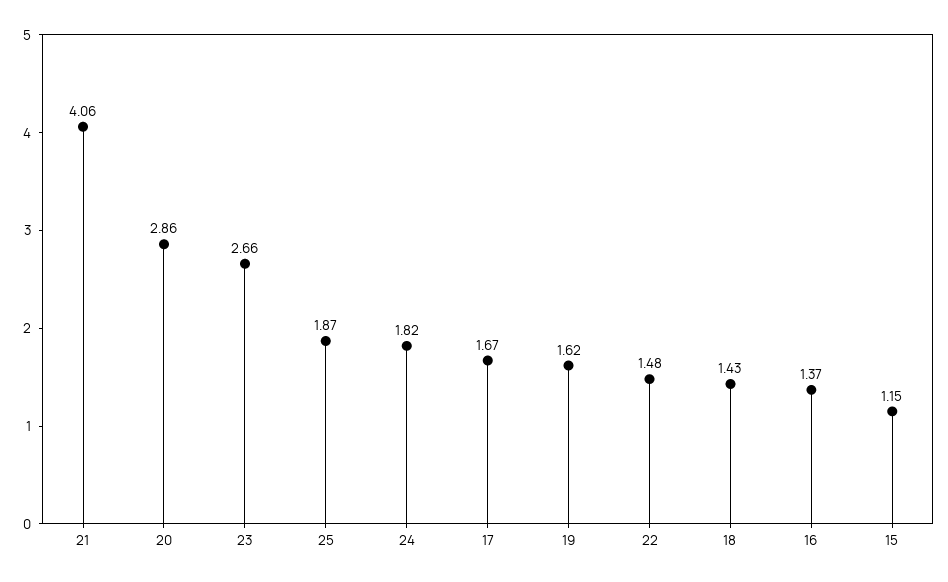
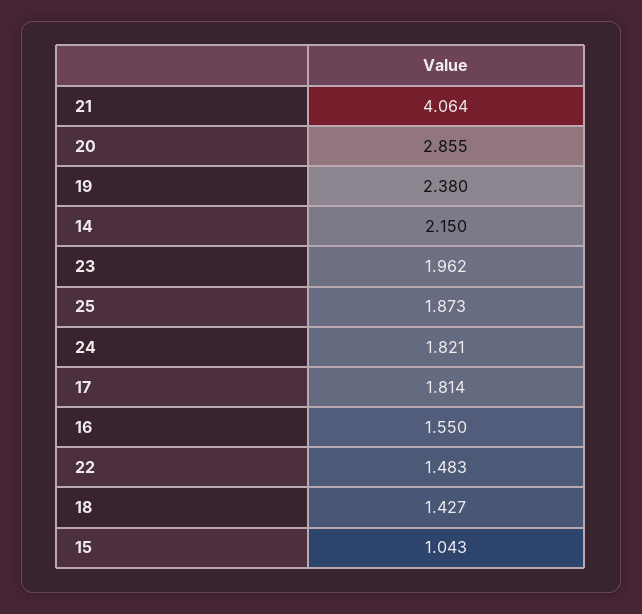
23: 2.66 -> 1.962
17: 1.67 -> 1.814
19: 1.62 -> 2.38
16: 1.37 -> 1.55
15: 1.15 -> 1.043
14: none -> 2.15

